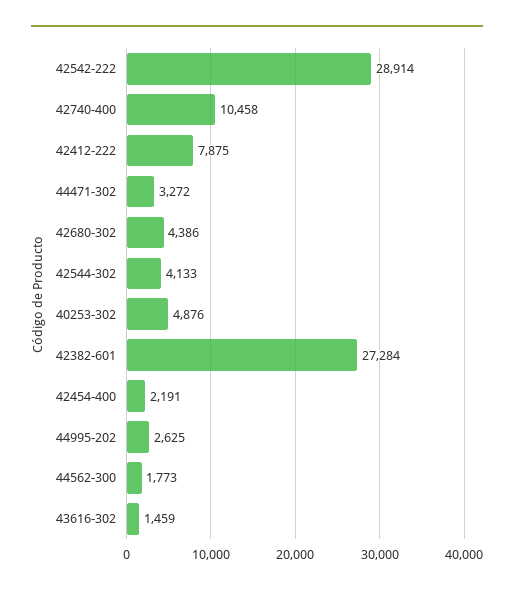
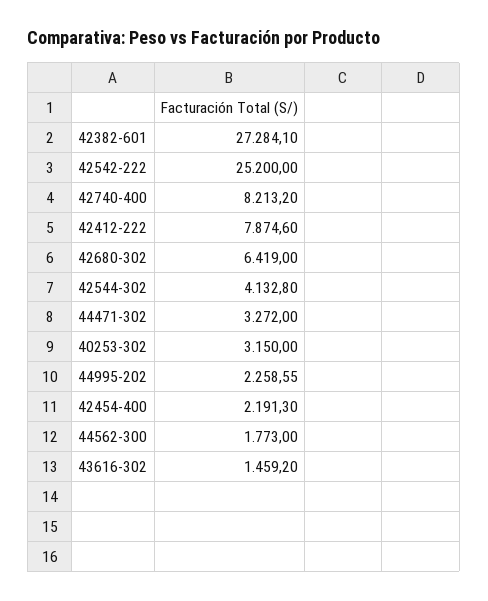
42542-222: 28914 -> 25200
42740-400: 10458 -> 8213.2
42680-302: 4386 -> 6419
40253-302: 4876 -> 3150
44995-202: 2625 -> 2258.55

